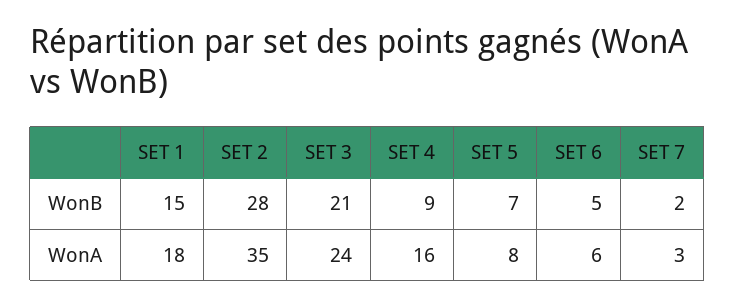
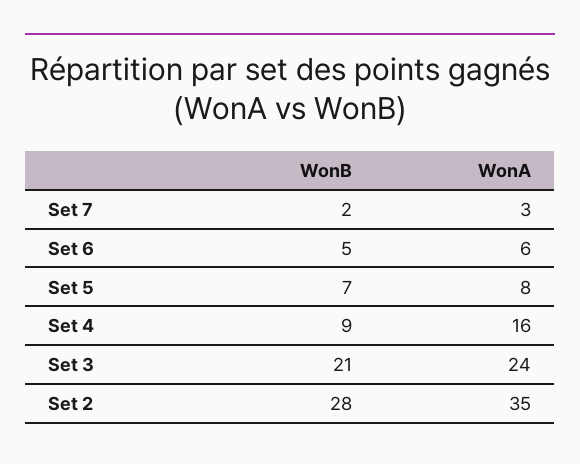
SET 1, WonB: 15 -> none
SET 1, WonA: 18 -> none

